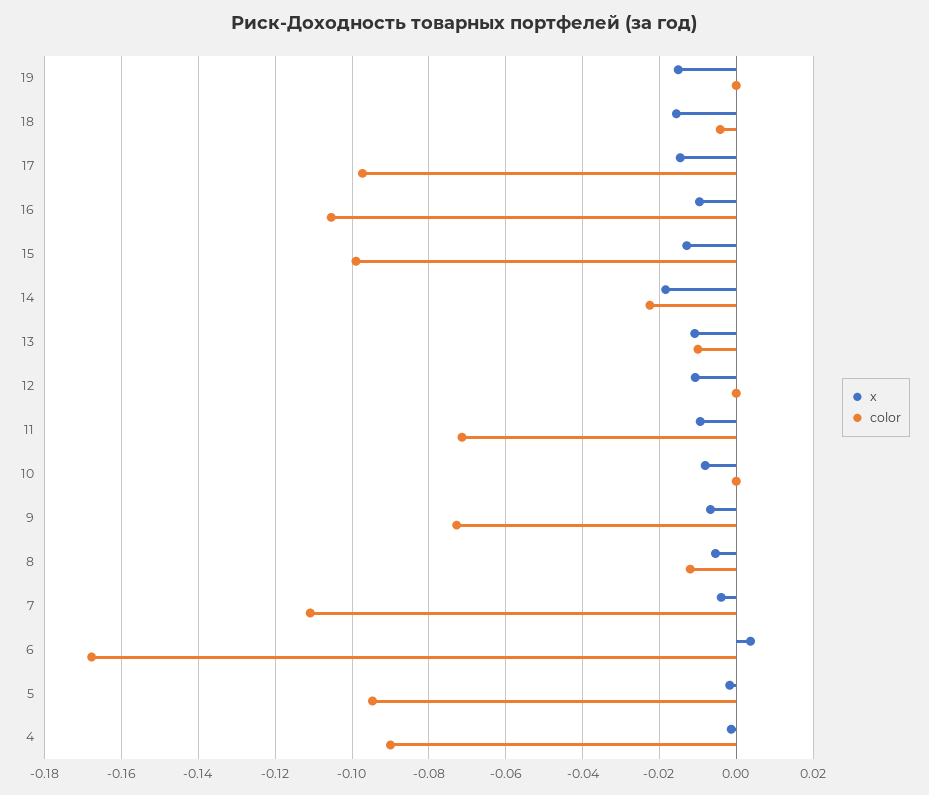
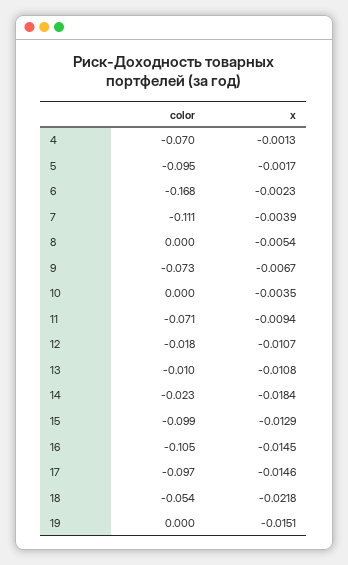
x, 18: -0.016 -> -0.0218
color, 18: -0.004 -> -0.054
x, 16: -0.01 -> -0.0145
color, 12: 0 -> -0.018
x, 10: -0.008 -> -0.0035
color, 8: -0.012 -> 0
x, 6: 0.004 -> -0.0023
color, 4: -0.09 -> -0.07

